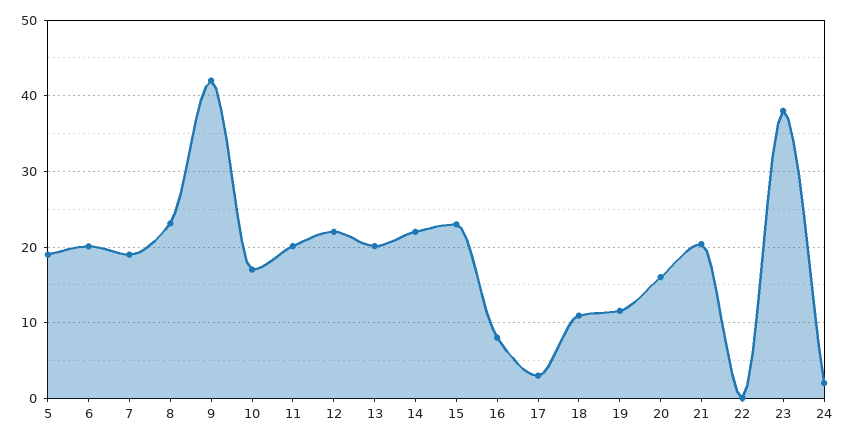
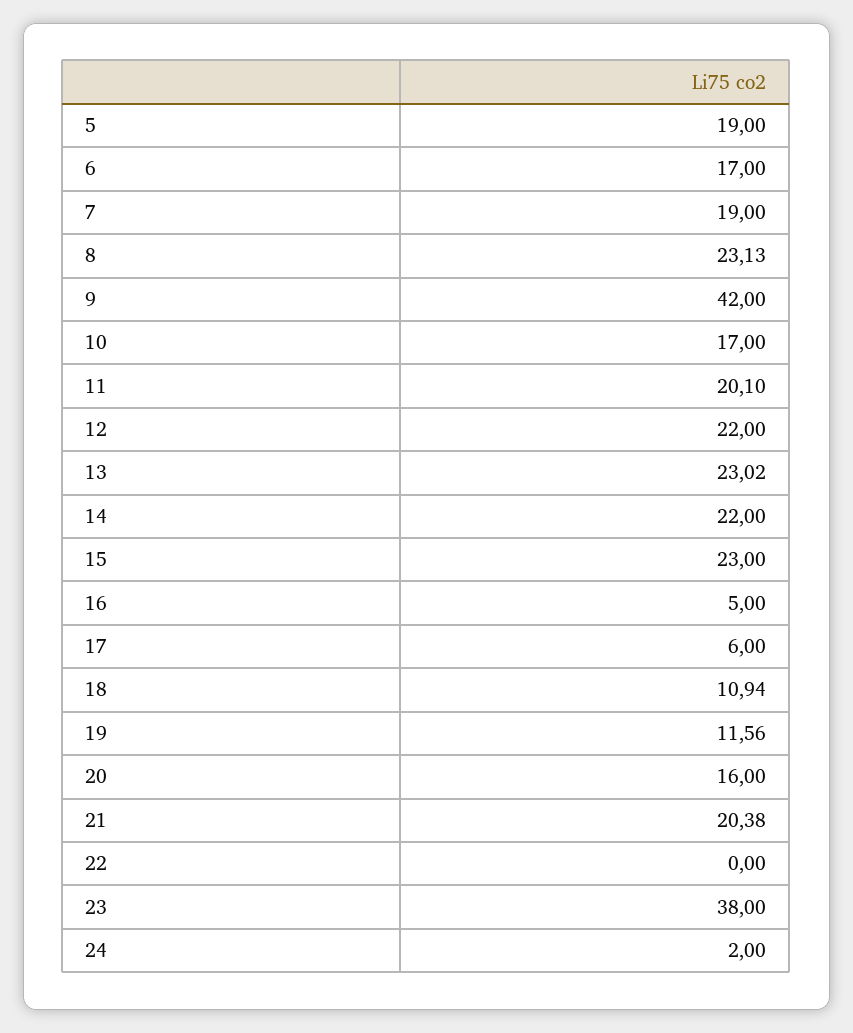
6: 20 -> 17
13: 20 -> 23.02
16: 8 -> 5
17: 3 -> 6

